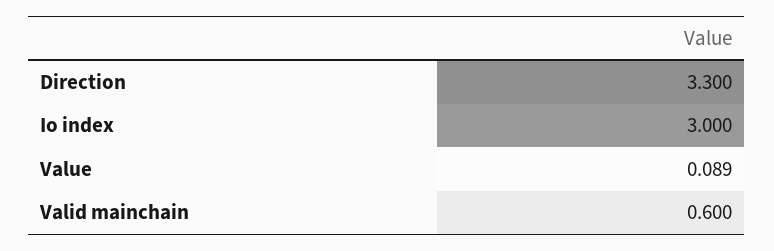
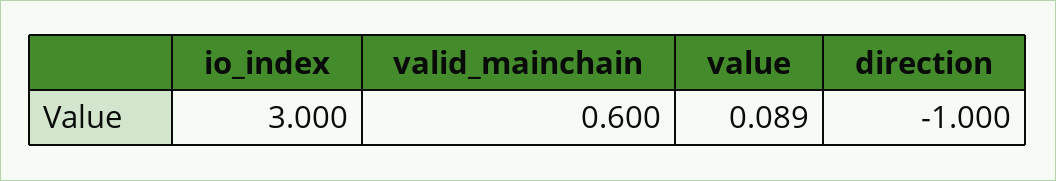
Direction: 3.3 -> -1

